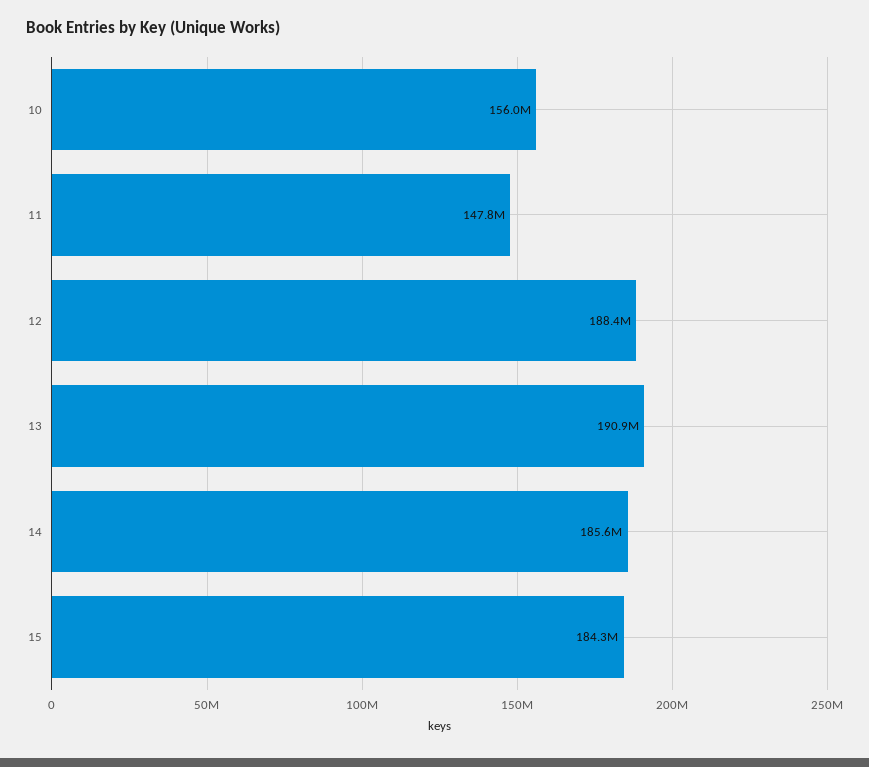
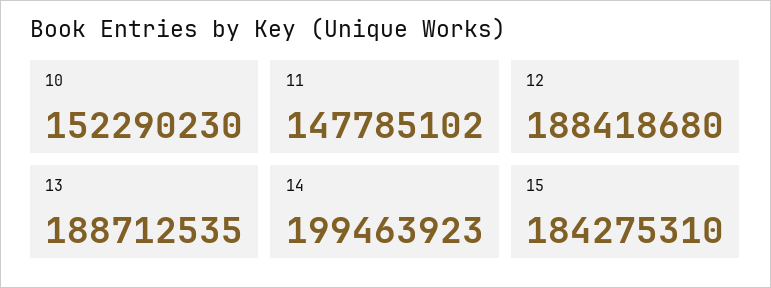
10: 156000000 -> 152290230
13: 190900000 -> 188712535
14: 185600000 -> 199463923

